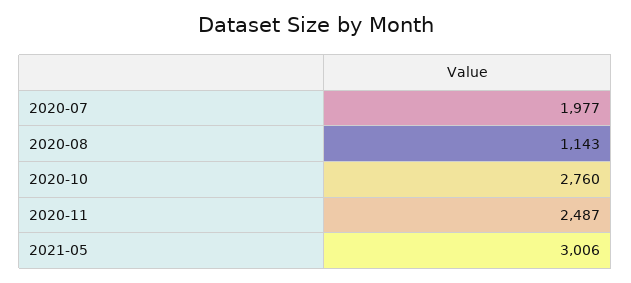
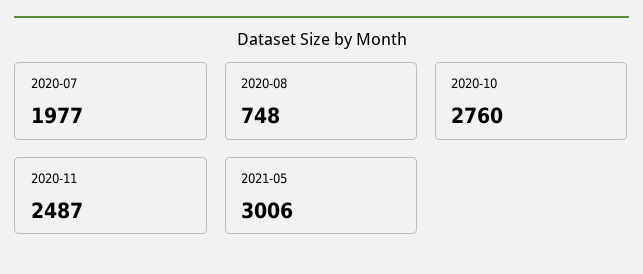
2020-08: 1143 -> 748

